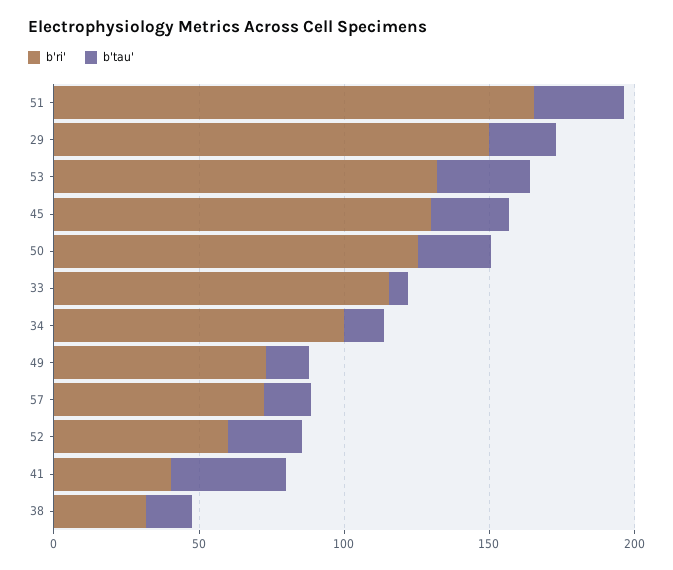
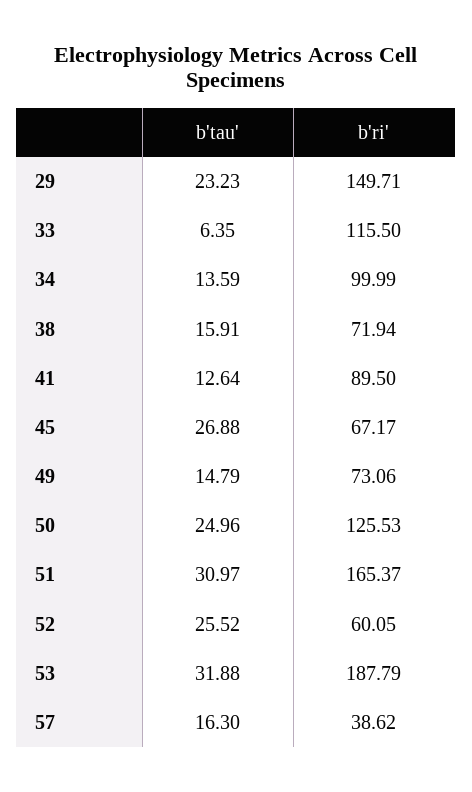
b'ri', 53: 130 -> 187.79
b'ri', 45: 130 -> 67.17
b'ri', 57: 70 -> 38.62
b'ri', 41: 40 -> 89.5
b'tau', 41: 40 -> 12.64
b'ri', 38: 30 -> 71.94

